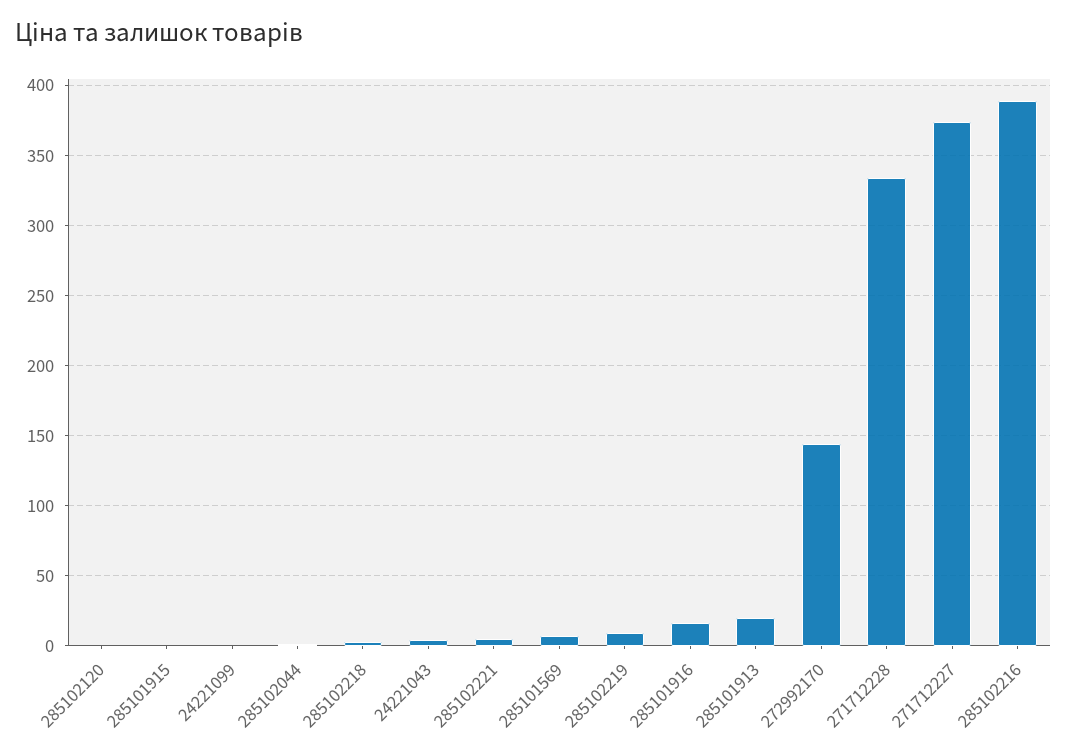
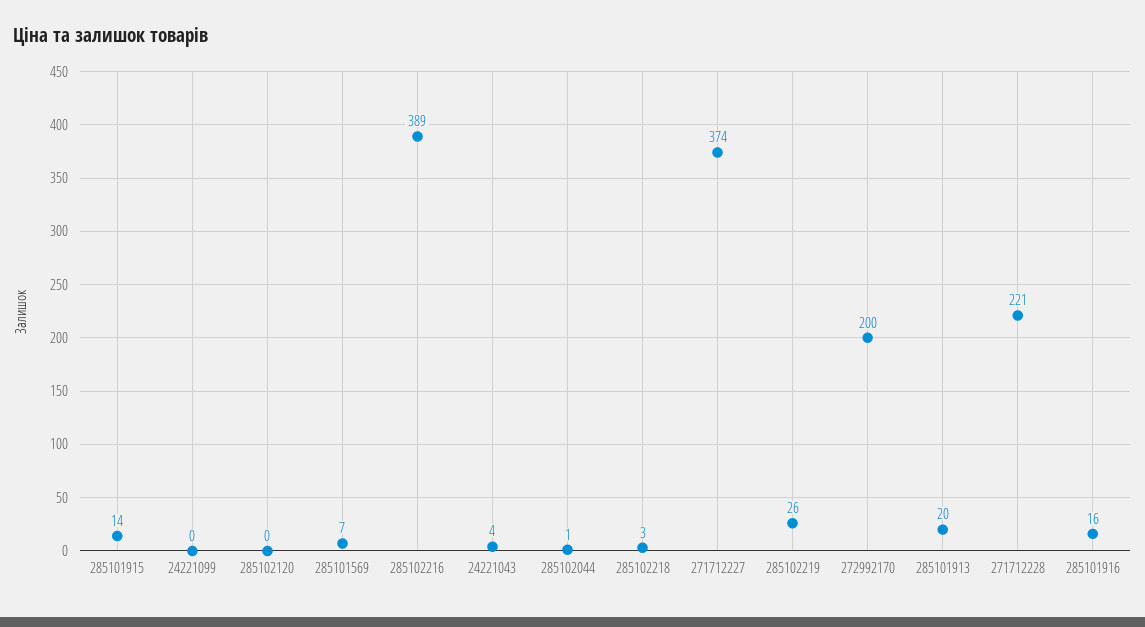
285101915: 0 -> 14
285102221: 5 -> none
285102219: 10 -> 26
272992170: 145 -> 200
271712228: 335 -> 221

